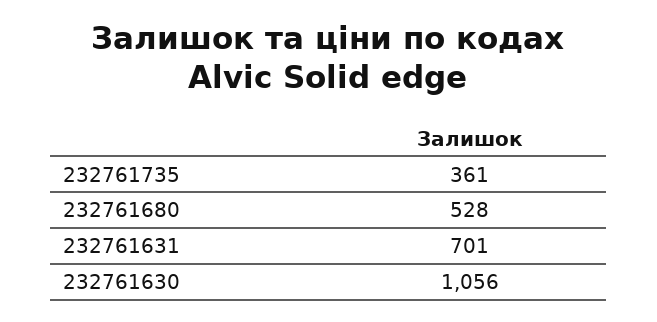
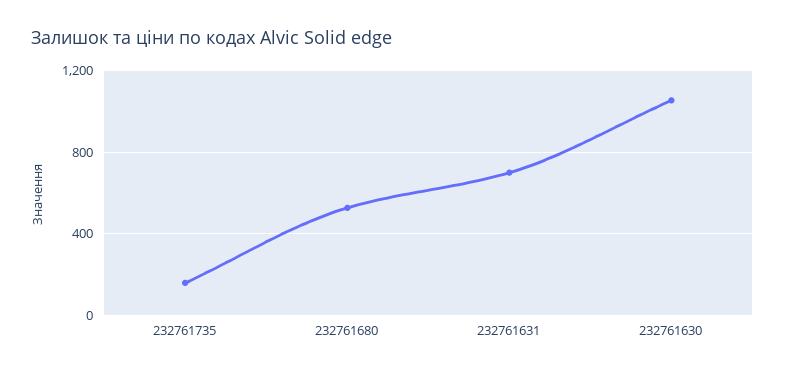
232761735: 361 -> 150

